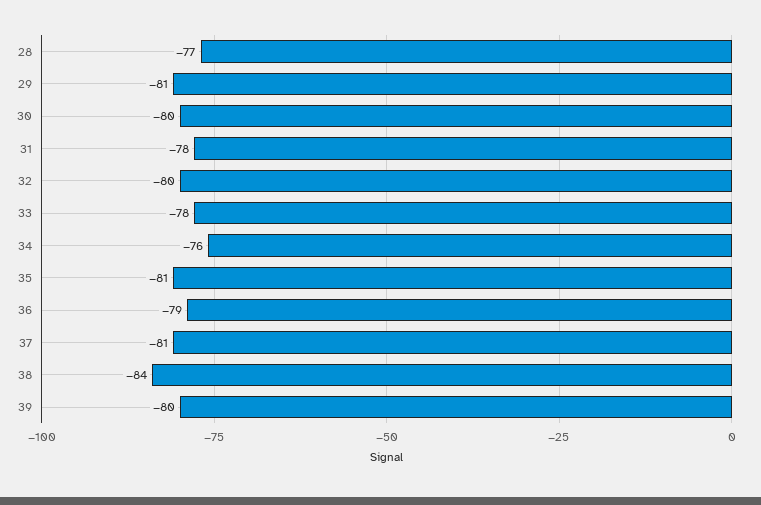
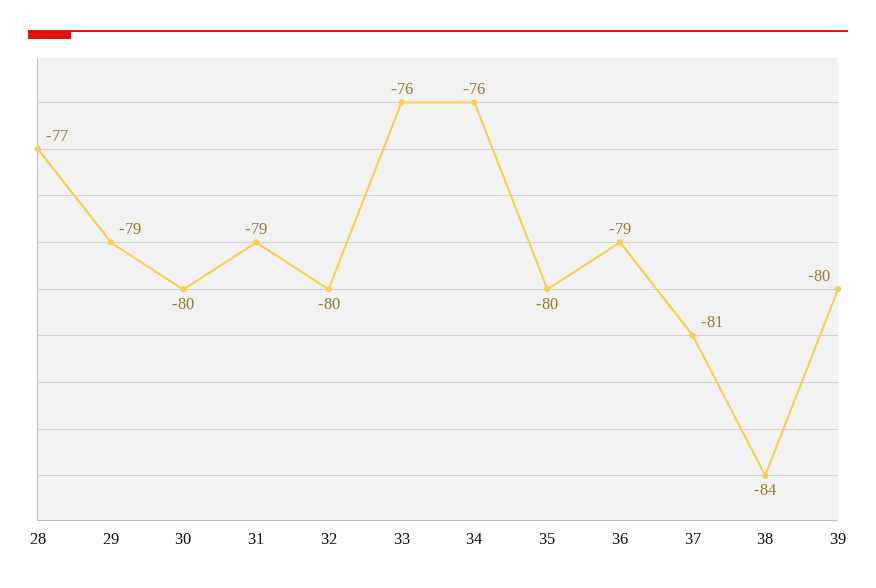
29: -81 -> -79
31: -78 -> -79
33: -78 -> -76
35: -81 -> -80

